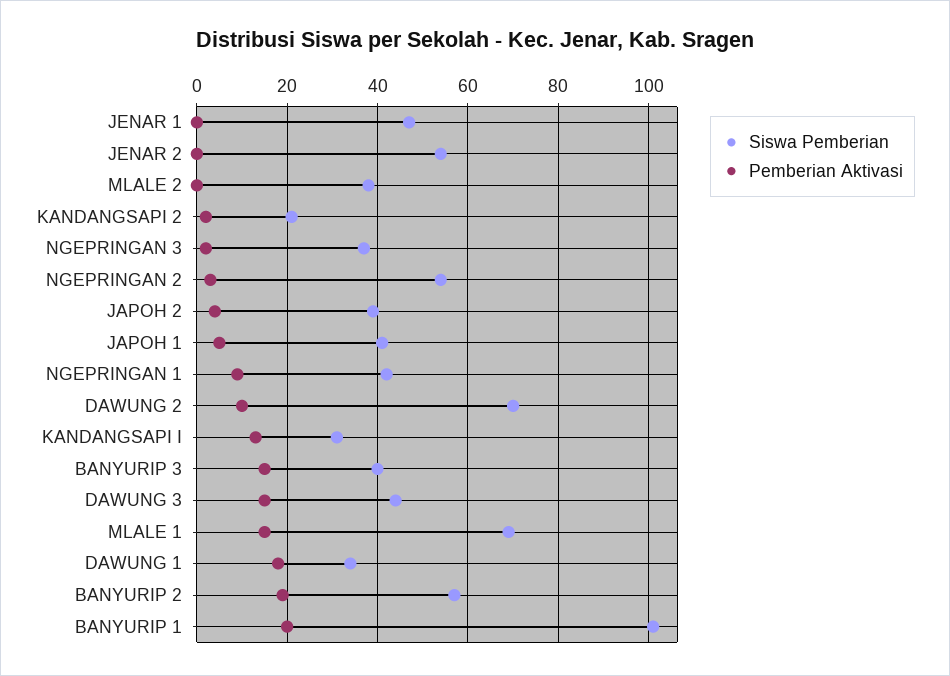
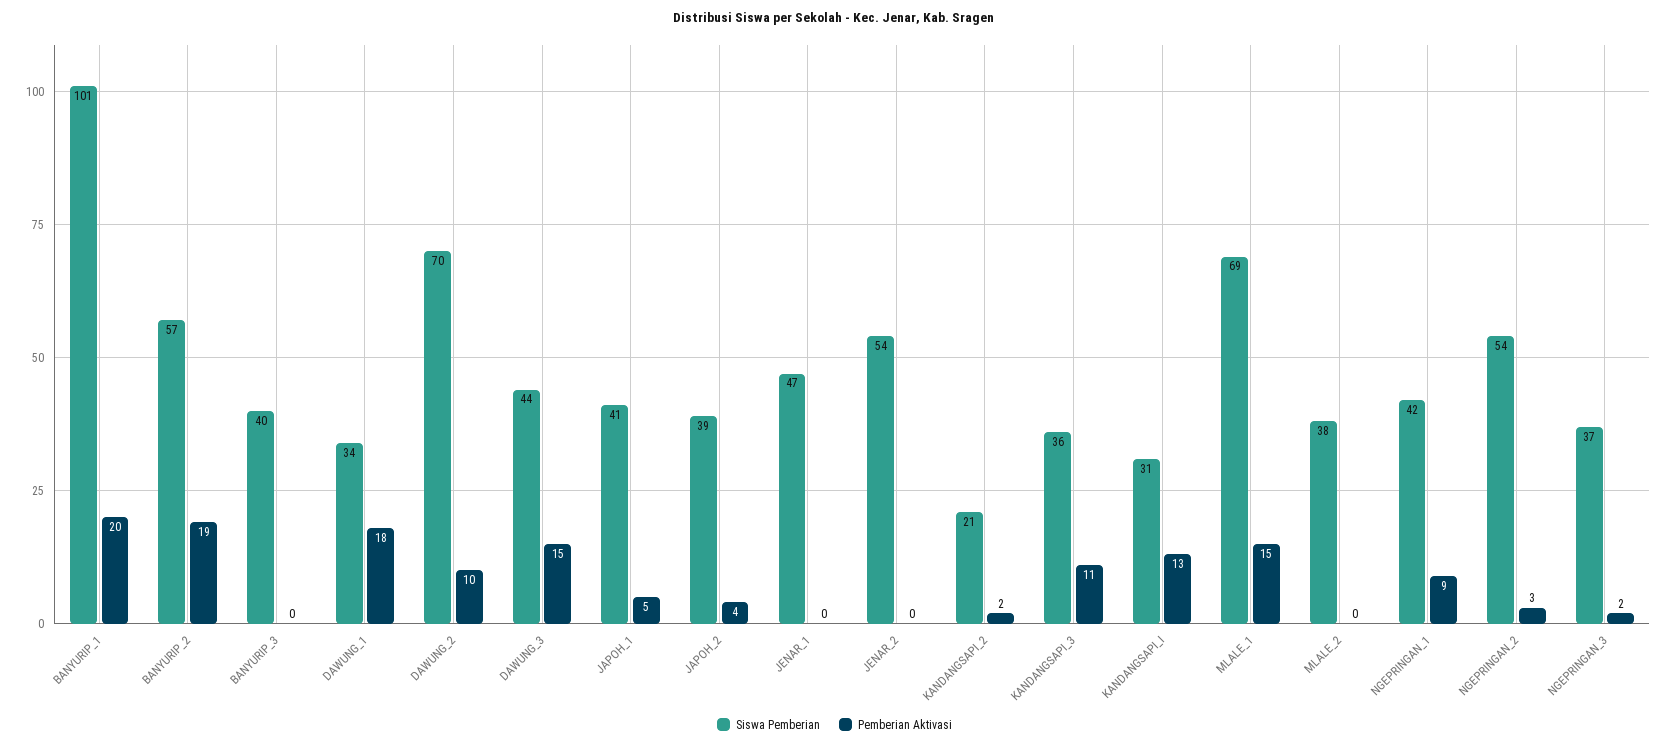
Pemberian Aktivasi, BANYURIP 3: 15 -> 0
Siswa Pemberian, KANDANGSAPI_3: none -> 36
Pemberian Aktivasi, KANDANGSAPI_3: none -> 11

